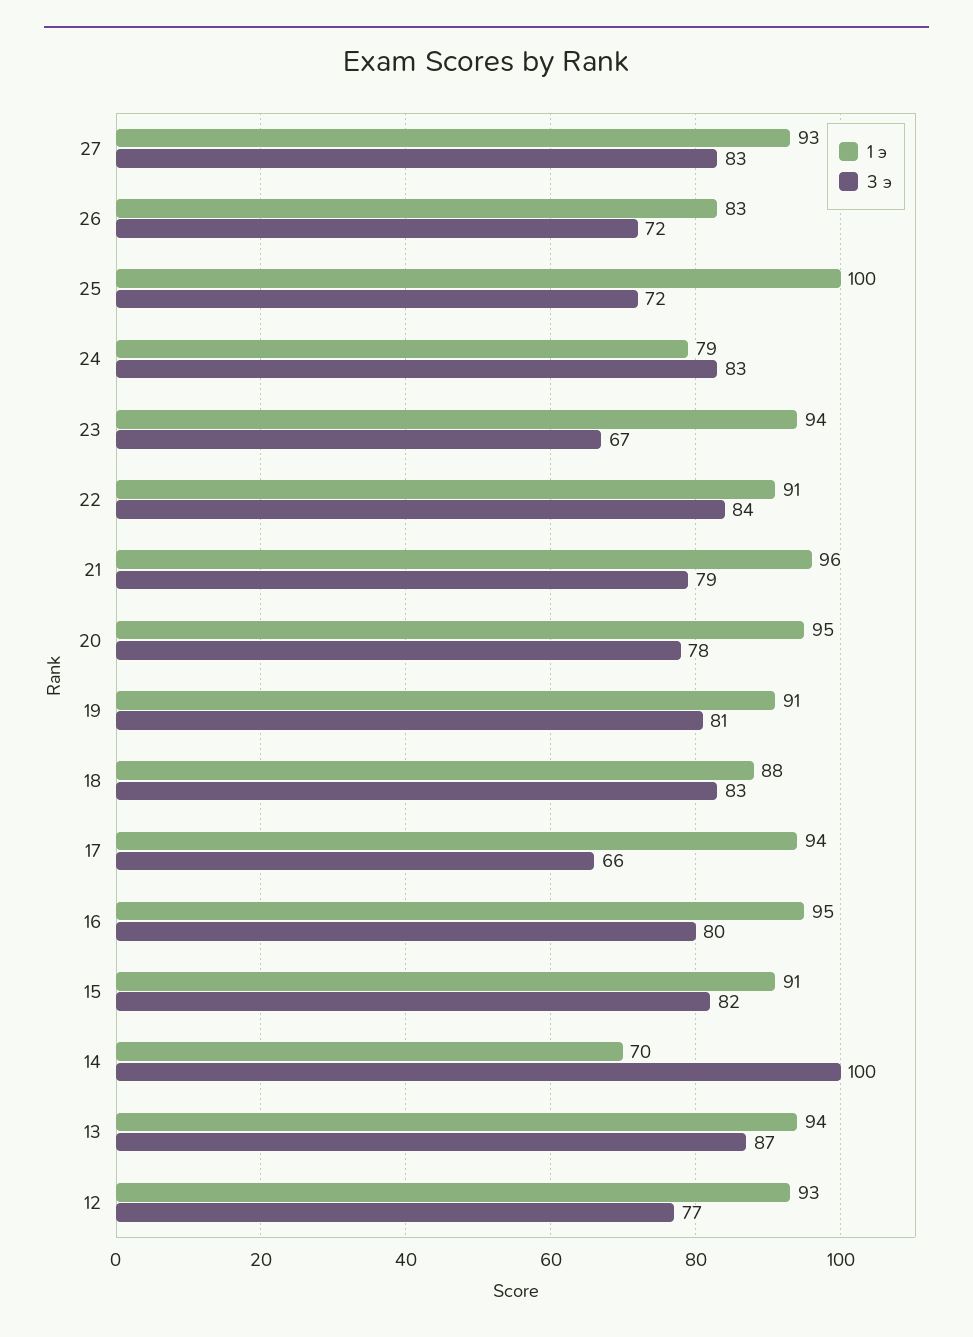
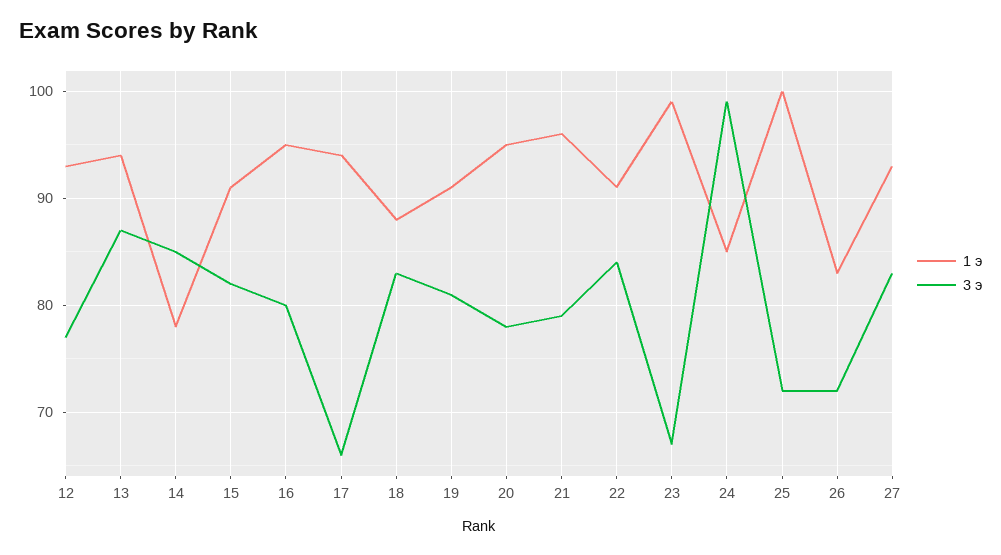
1 э, 24: 79 -> 85
3 э, 24: 83 -> 99
1 э, 23: 94 -> 99
1 э, 14: 70 -> 78
3 э, 14: 100 -> 85

